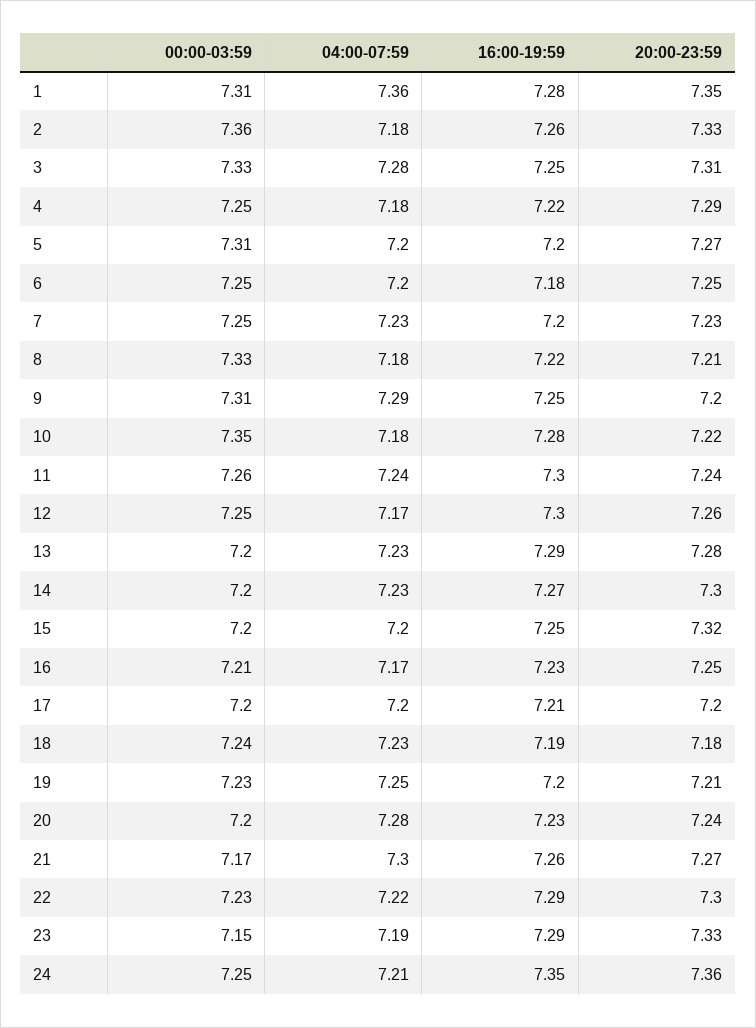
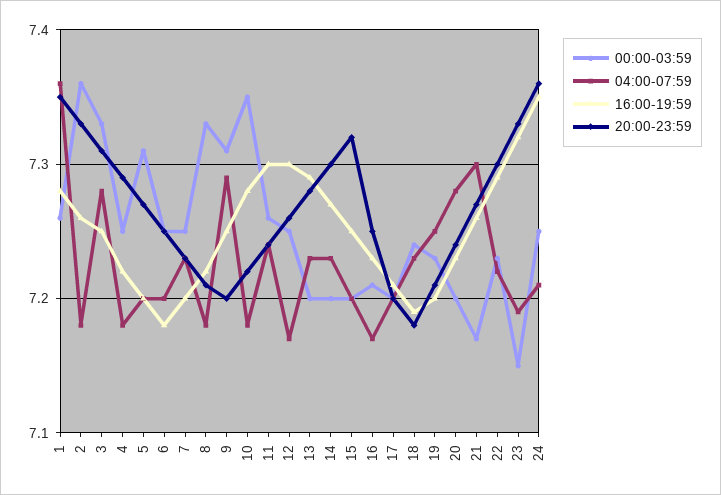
00:00-03:59, 1: 7.31 -> 7.26
16:00-19:59, 23: 7.29 -> 7.32

